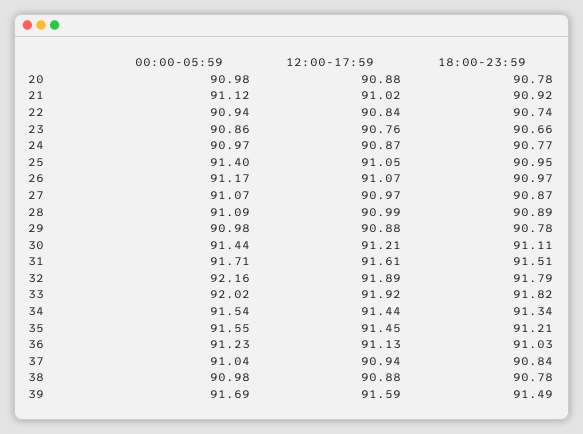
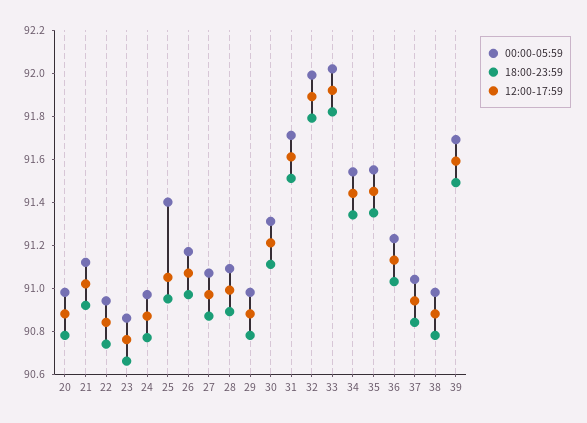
00:00-05:59, 30: 91.44 -> 91.3
00:00-05:59, 32: 92.16 -> 92
18:00-23:59, 35: 91.21 -> 91.35

